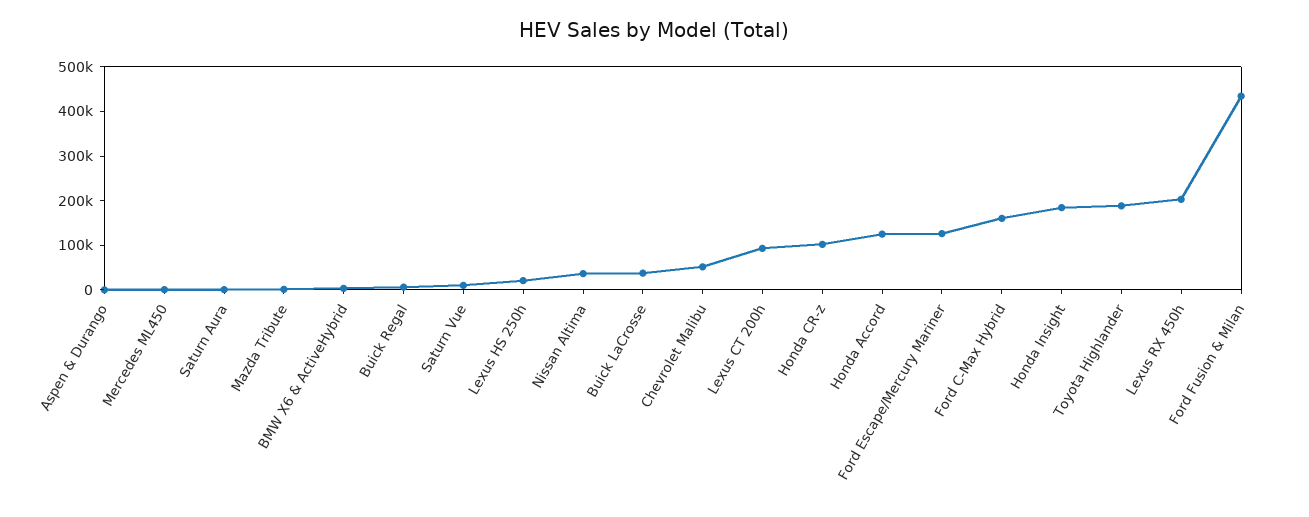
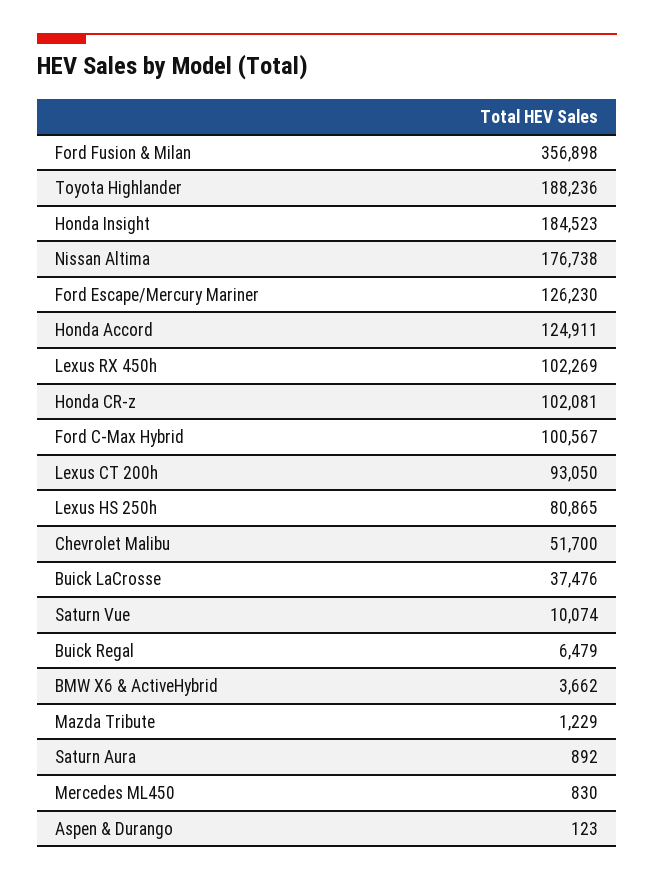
Lexus HS 250h: 20000 -> 80865
Nissan Altima: 40000 -> 176738
Ford C-Max Hybrid: 160000 -> 100567
Lexus RX 450h: 200000 -> 102269
Ford Fusion & Milan: 440000 -> 356898

